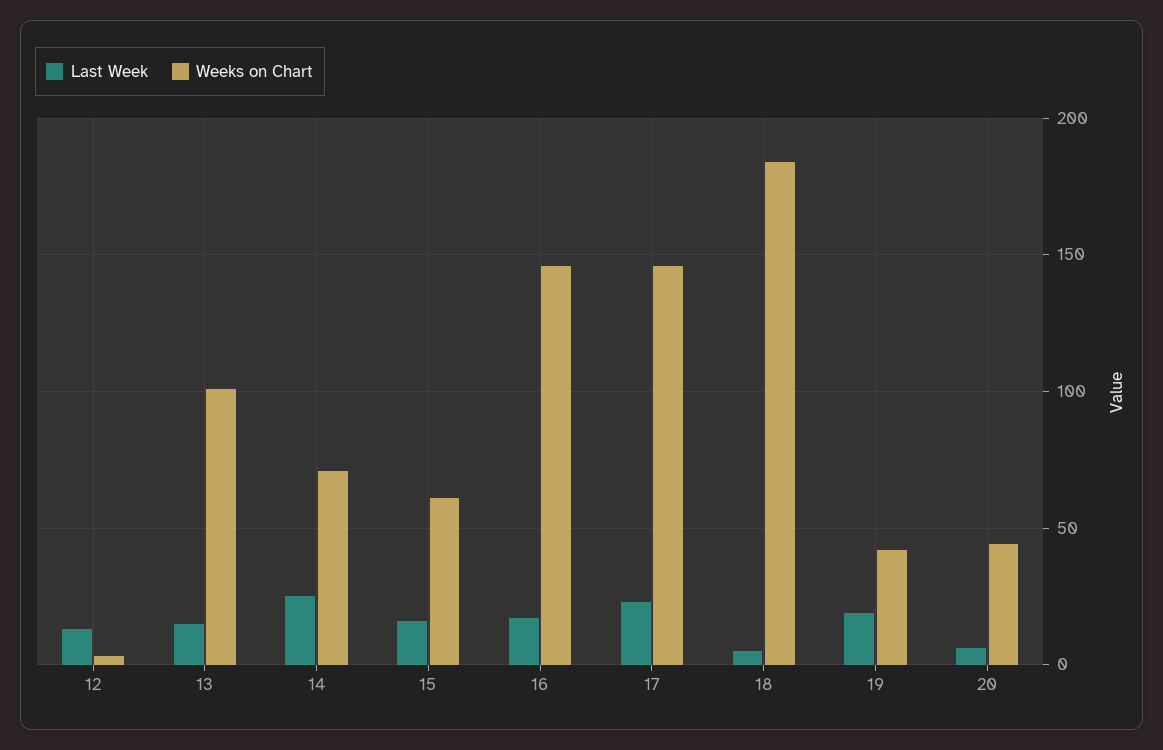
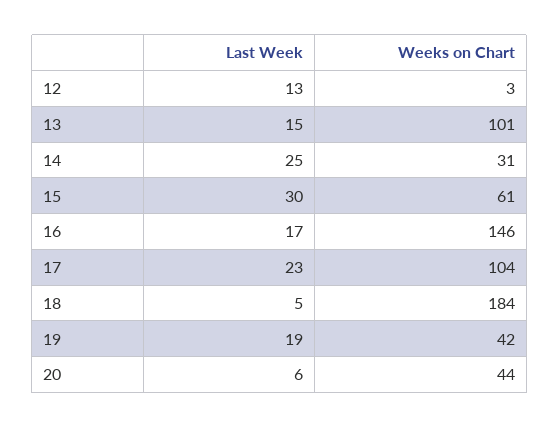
Weeks on Chart, 14: 70 -> 31
Last Week, 15: 15 -> 30
Weeks on Chart, 17: 145 -> 104

